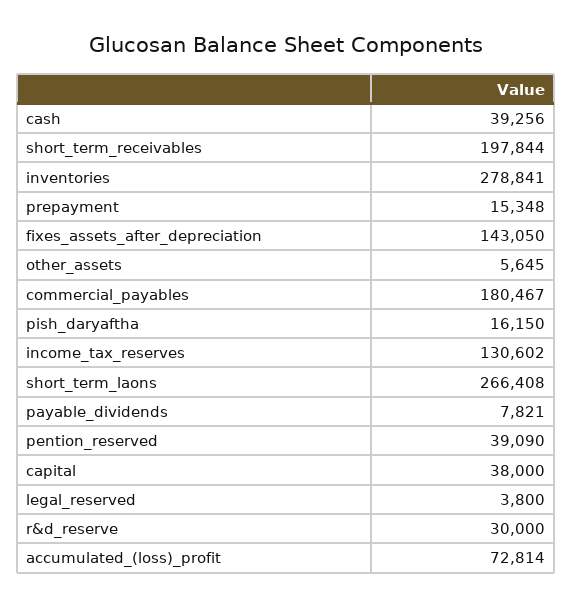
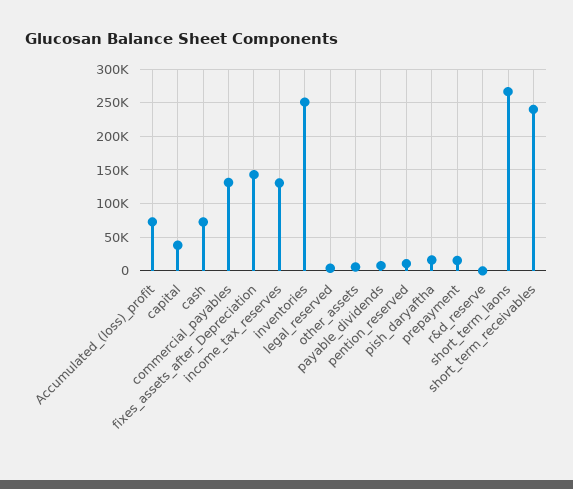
cash: 39256 -> 70000
short_term_receivables: 197844 -> 240000
inventories: 278841 -> 250000
commercial_payables: 180467 -> 130000
pention_reserved: 39090 -> 10000
r&d_reserve: 30000 -> 0

